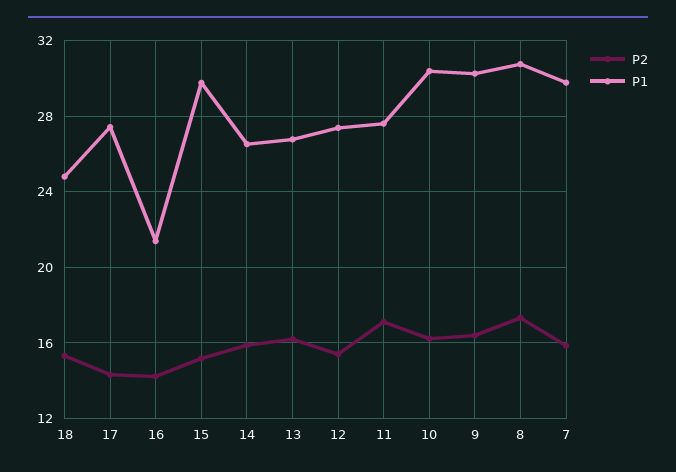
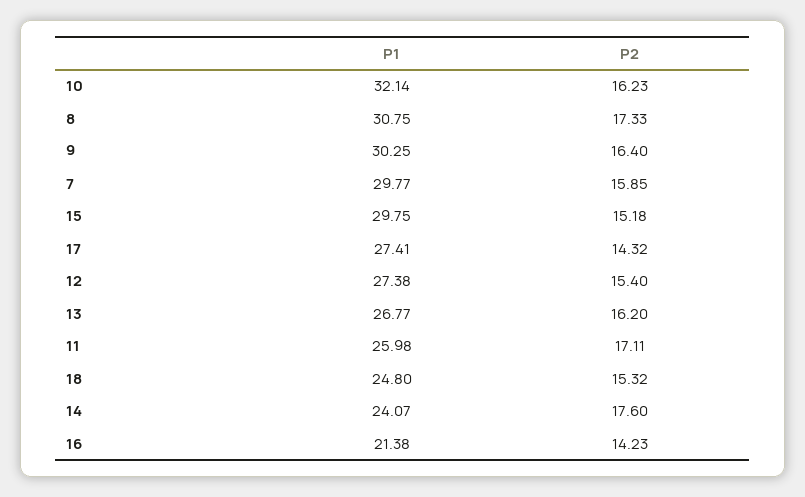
P2, 14: 16 -> 17.6
P1, 14: 26.5 -> 24.07
P1, 11: 27.5 -> 25.98
P1, 10: 30.5 -> 32.14

